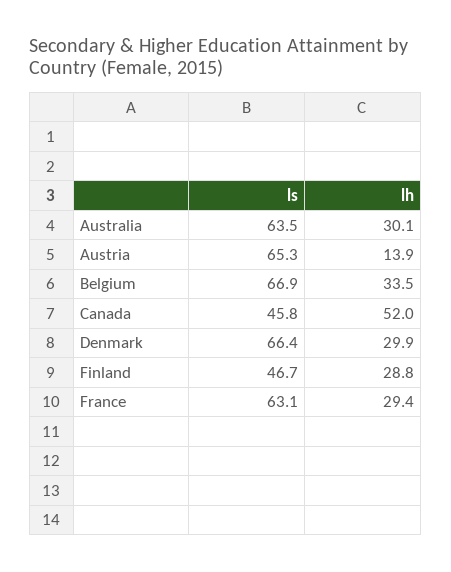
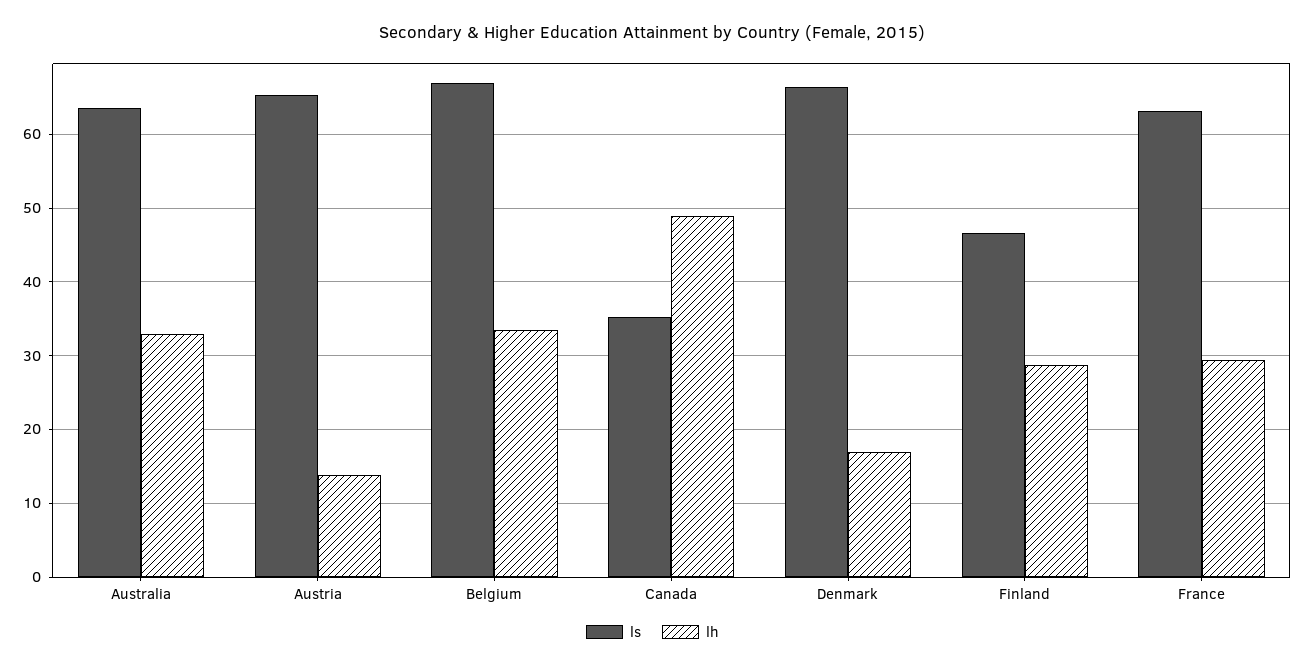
lh, Australia: 30.1 -> 33
ls, Canada: 45.8 -> 35
lh, Canada: 52 -> 49
lh, Denmark: 29.9 -> 17

